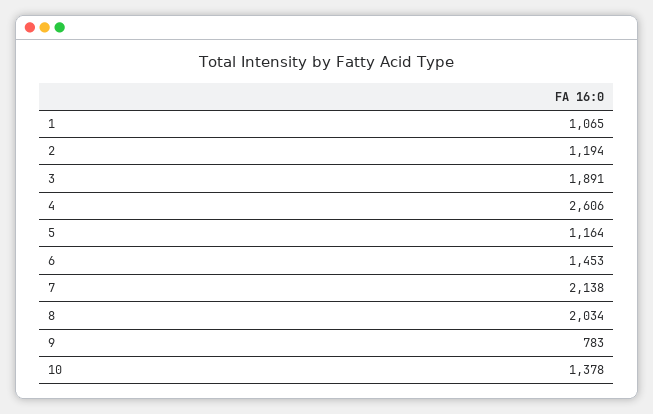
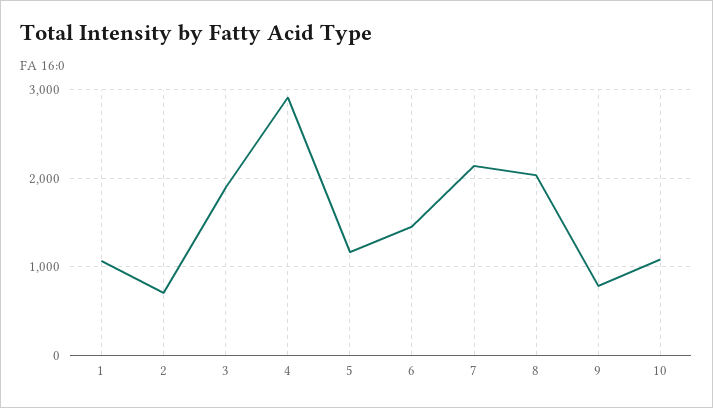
2: 1194 -> 700
4: 2606 -> 2900
10: 1378 -> 1100

